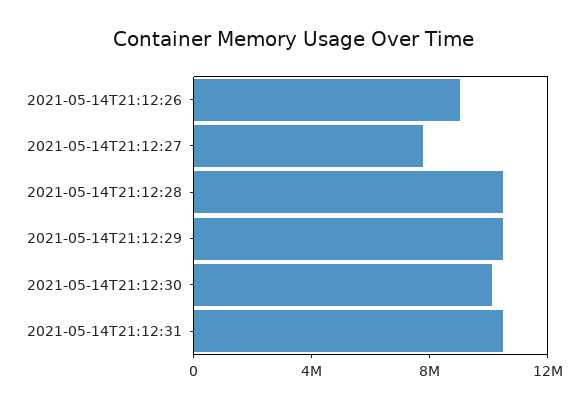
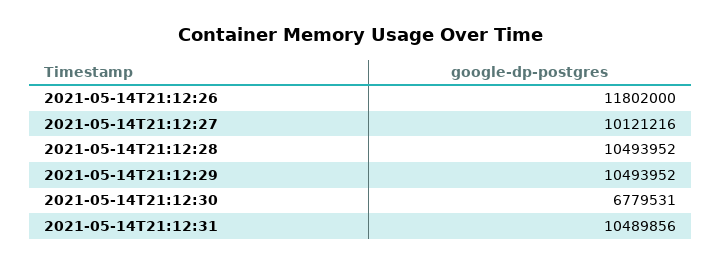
2021-05-14T21:12:26: 9000000 -> 11802000
2021-05-14T21:12:27: 8000000 -> 10121216
2021-05-14T21:12:30: 10000000 -> 6779531

